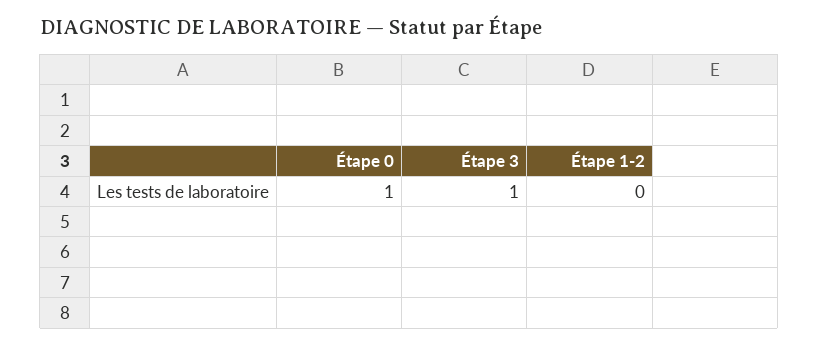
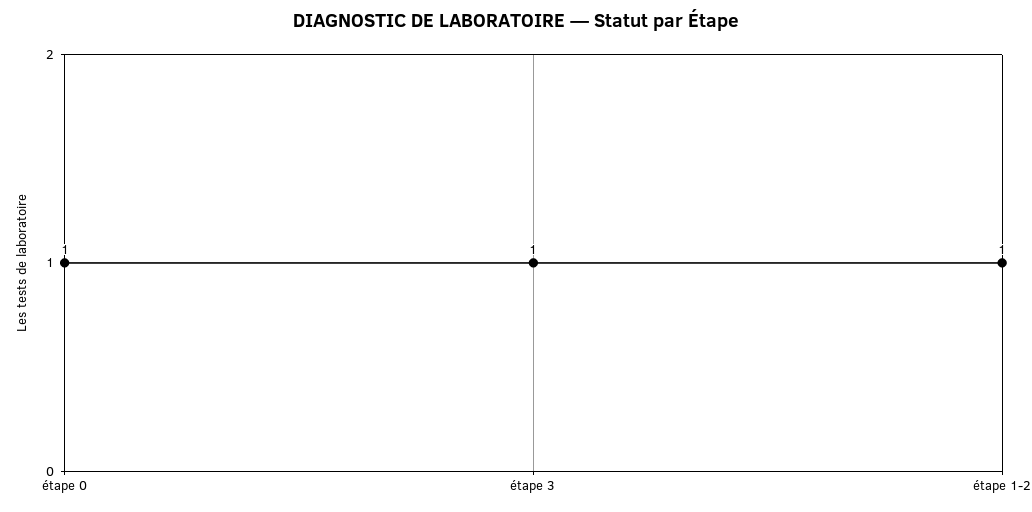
Étape 1-2: 0 -> 1

